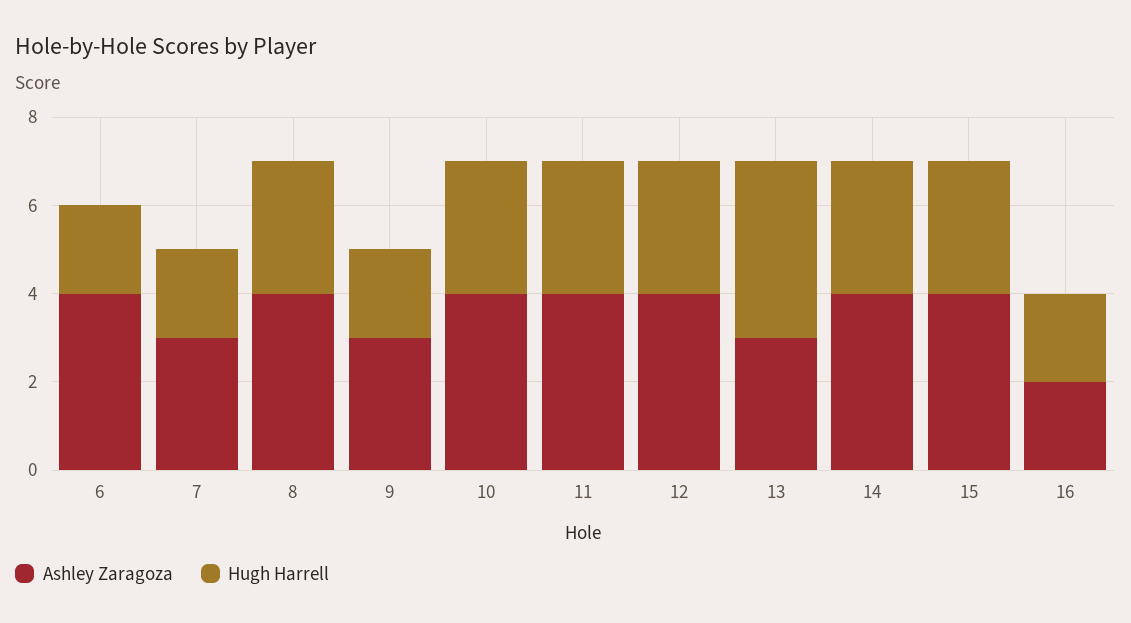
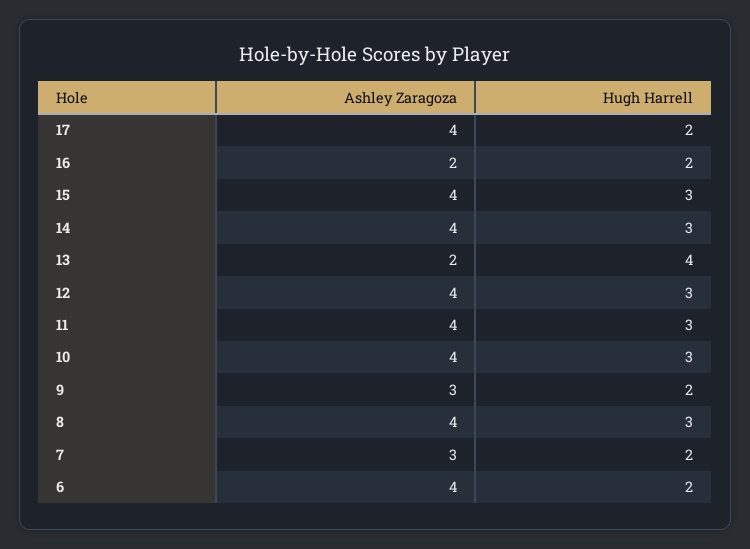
Ashley Zaragoza, 13: 3 -> 2
Ashley Zaragoza, 17: none -> 4
Hugh Harrell, 17: none -> 2

